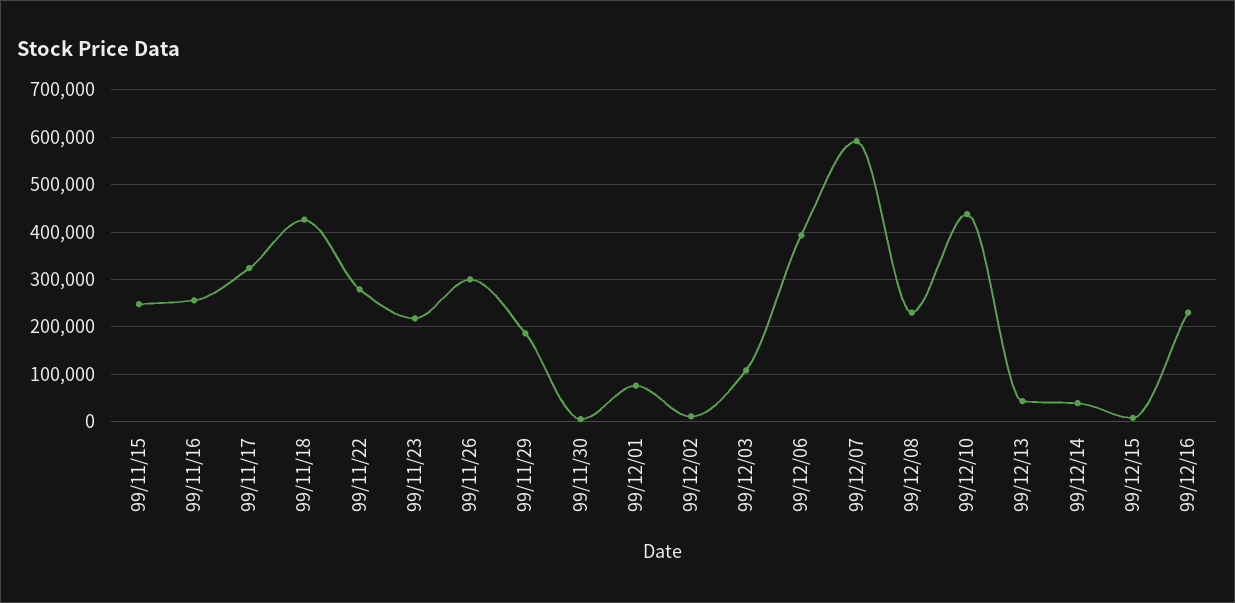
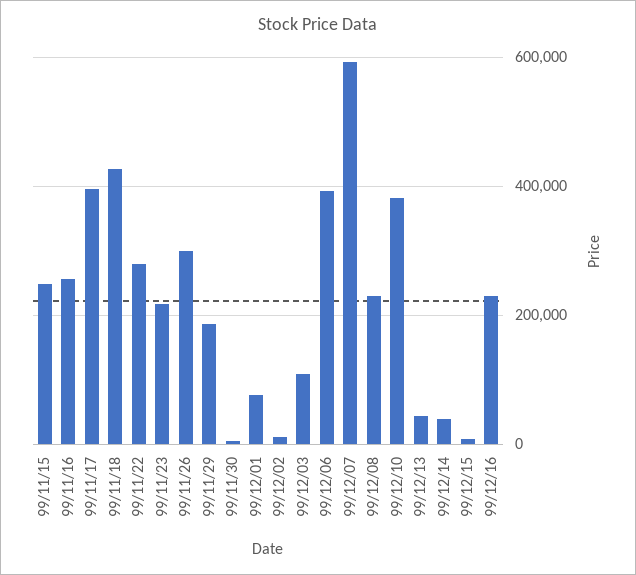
99/11/17: 320000 -> 400000
99/12/10: 440000 -> 380000

